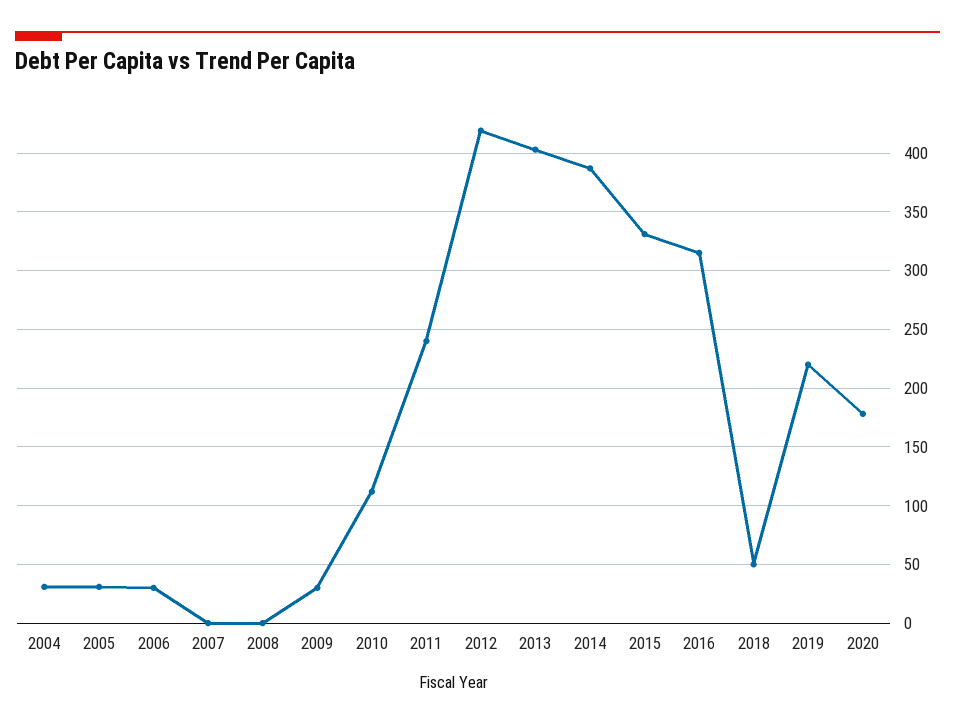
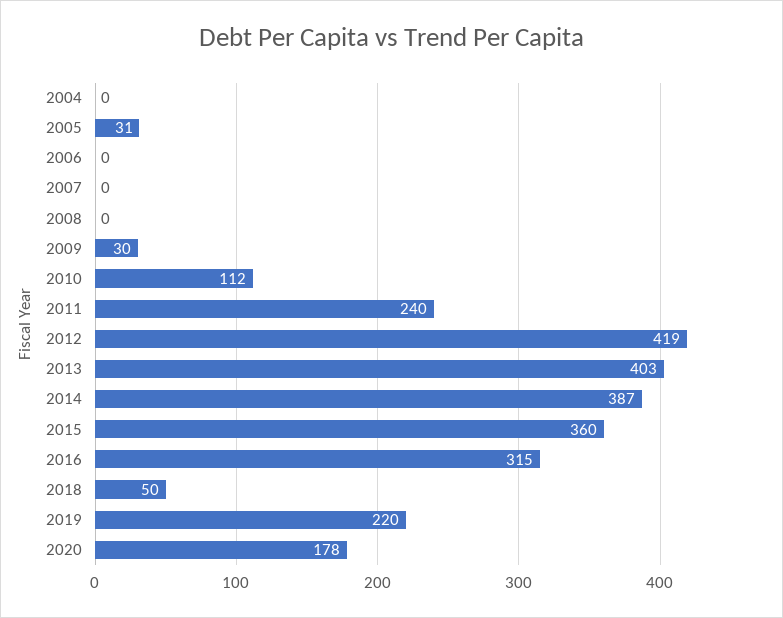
2004: 30 -> 0
2006: 30 -> 0
2015: 330 -> 360

